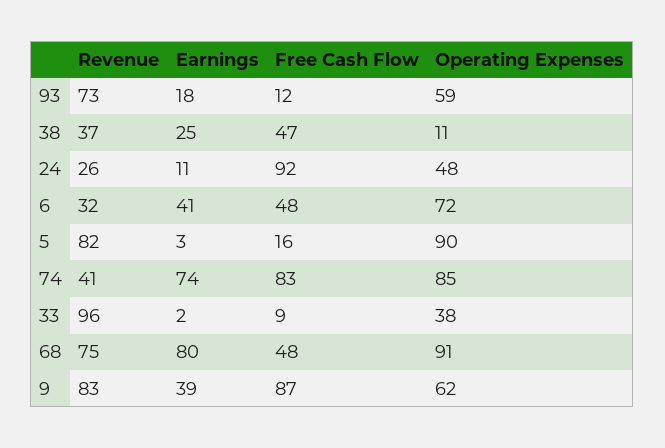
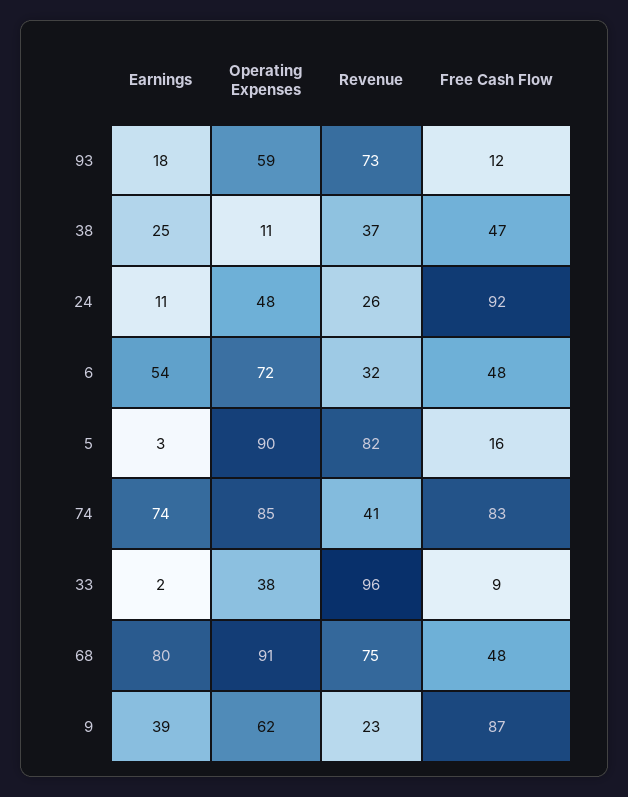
Earnings, 6: 41 -> 54
Revenue, 9: 83 -> 23

